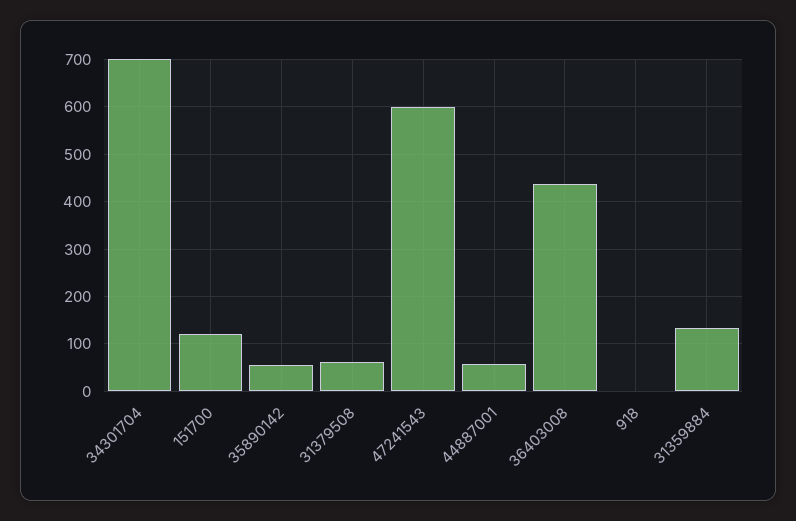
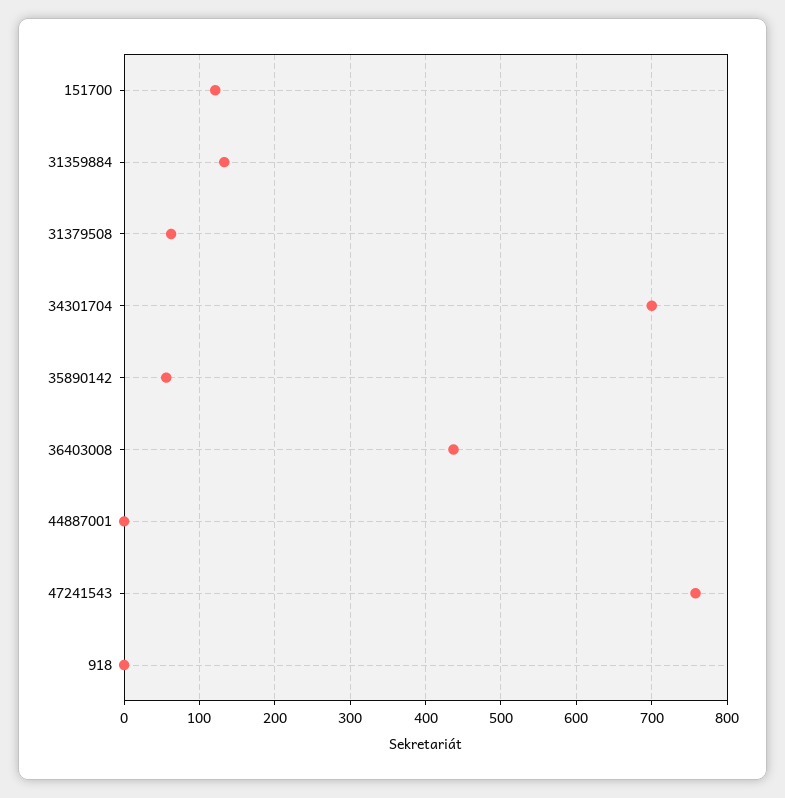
47241543: 600 -> 760
44887001: 60 -> 0

